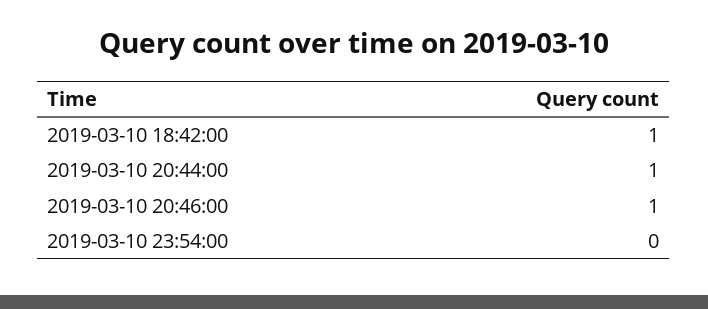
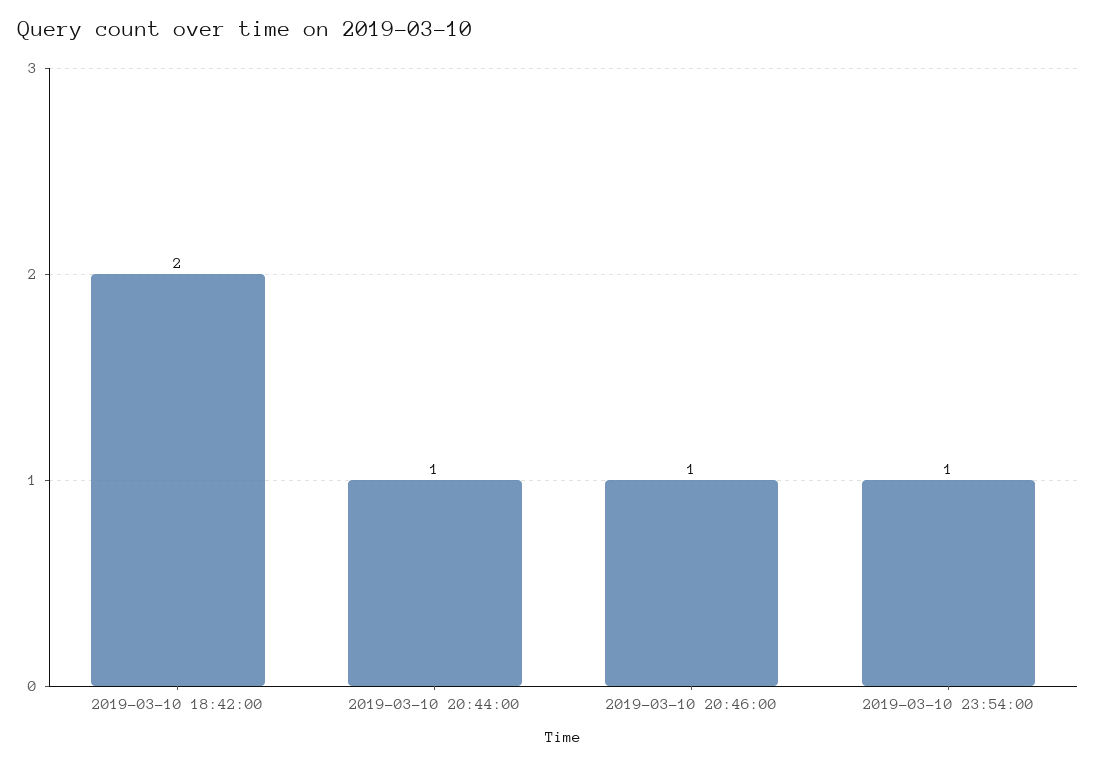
2019-03-10 18:42:00: 1 -> 2
2019-03-10 23:54:00: 0 -> 1

